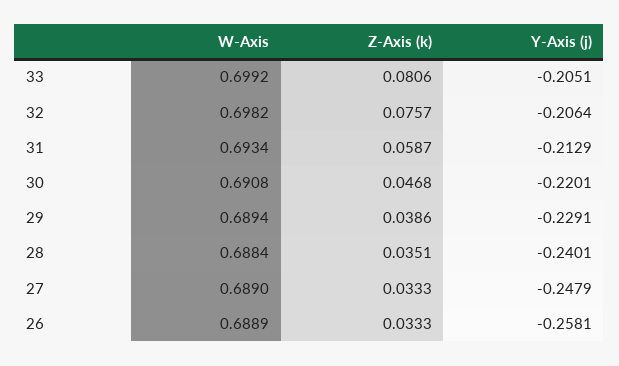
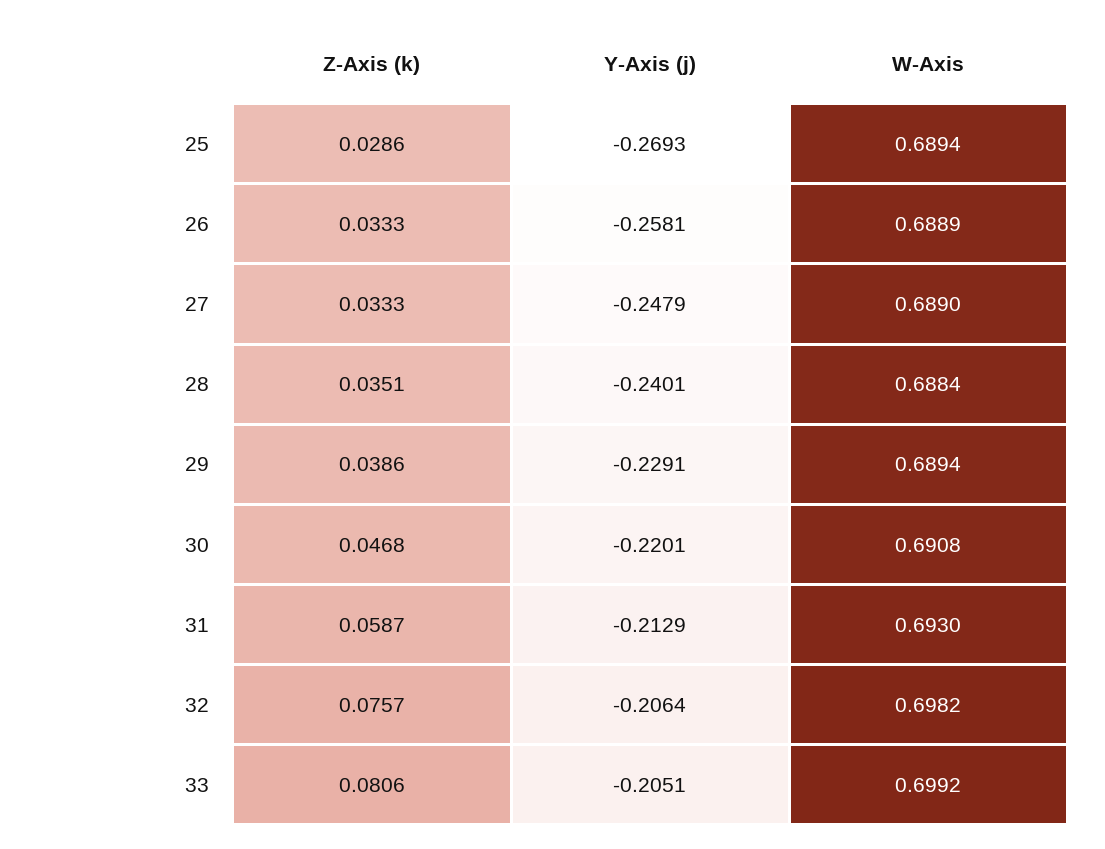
W-Axis, 31: 0.6934 -> 0.693
Z-Axis (k), 25: none -> 0.0286
Y-Axis (j), 25: none -> -0.2693
W-Axis, 25: none -> 0.6894

